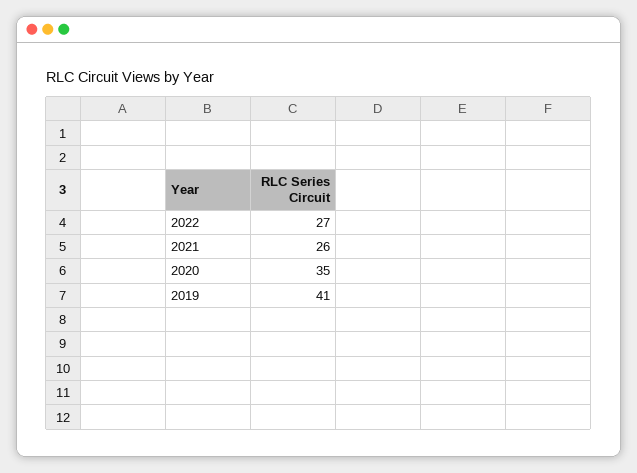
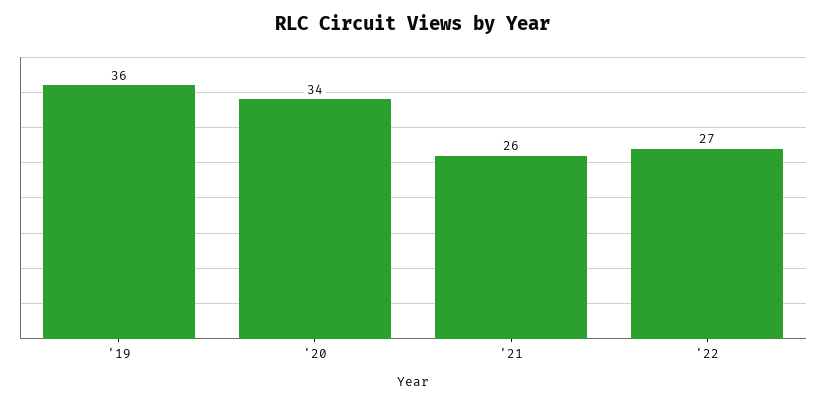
2020: 35 -> 34
2019: 41 -> 36

